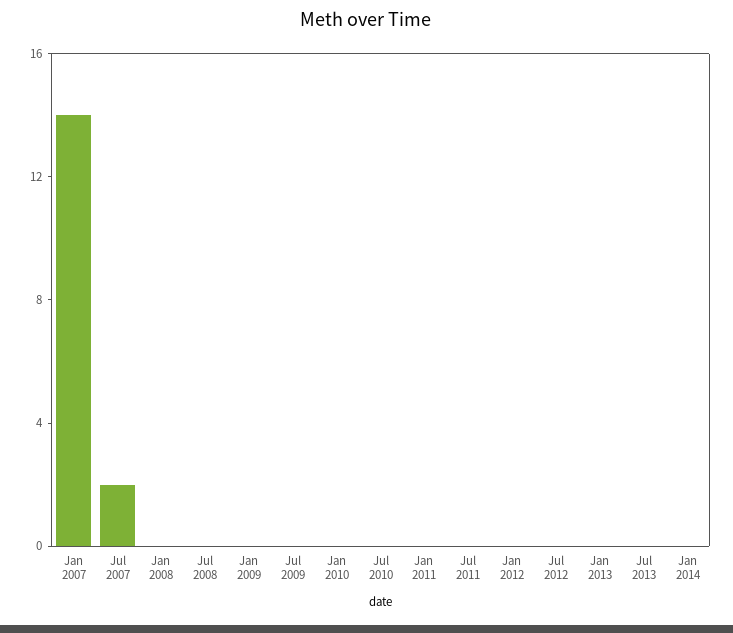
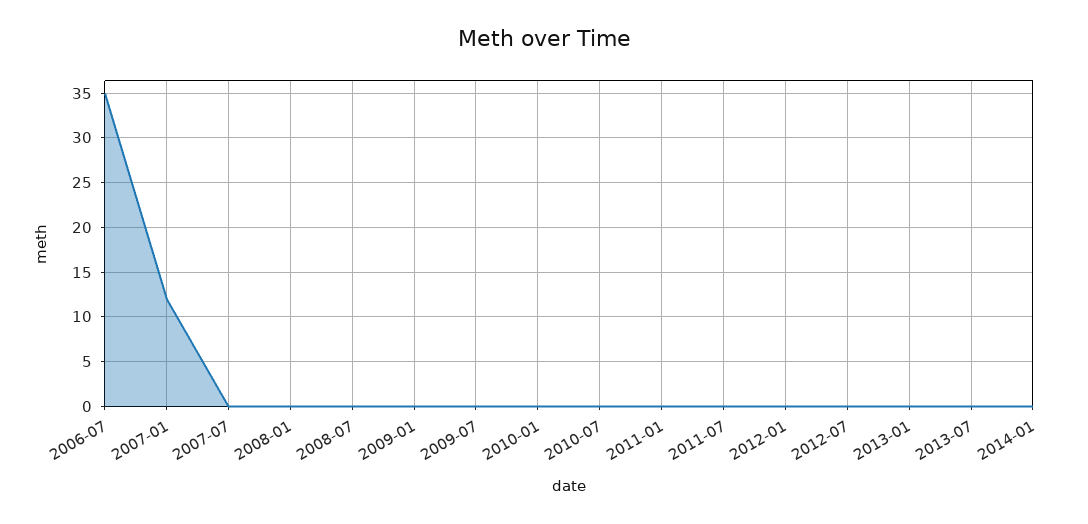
Jan 2007: 14 -> 12
Jul 2007: 2 -> 0
2006-07: none -> 35

